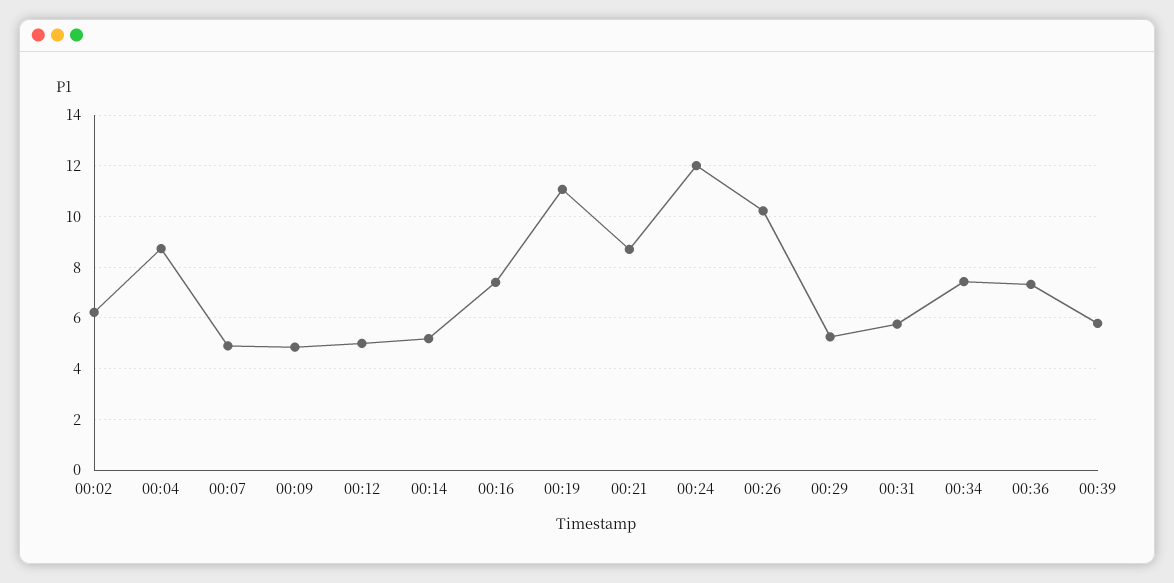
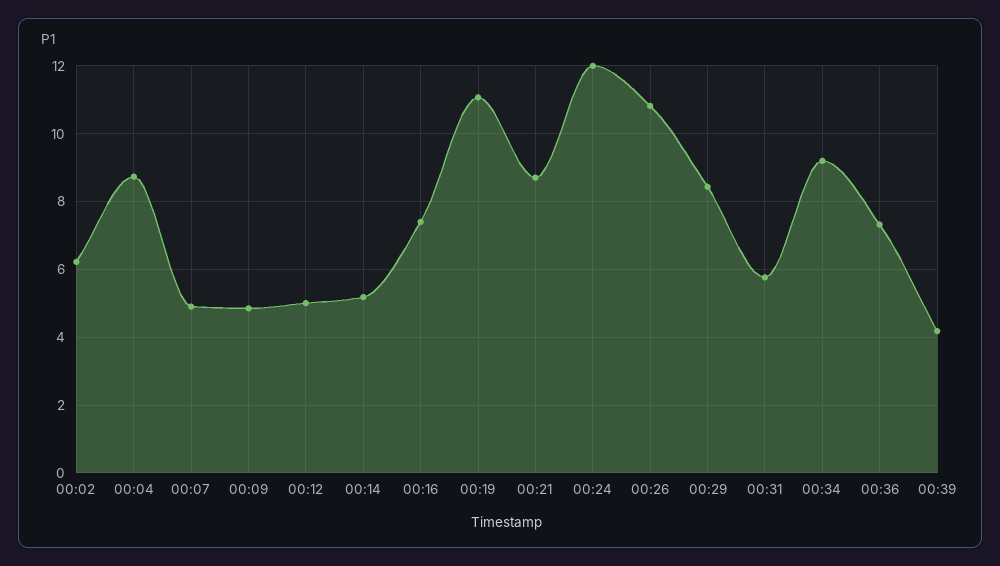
00:26: 10.25 -> 10.8
00:29: 5.25 -> 8.4
00:34: 7.5 -> 9.2
00:39: 5.75 -> 4.2

